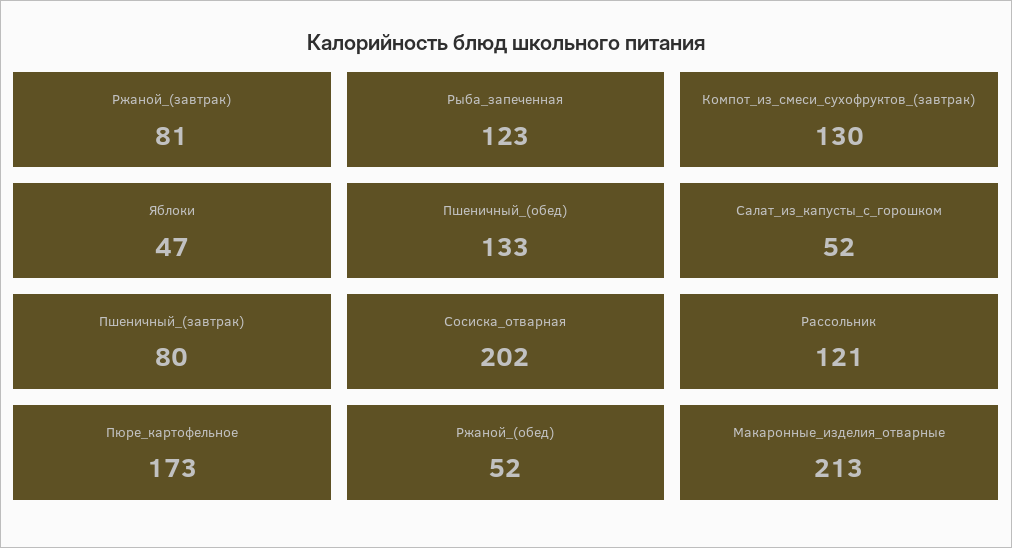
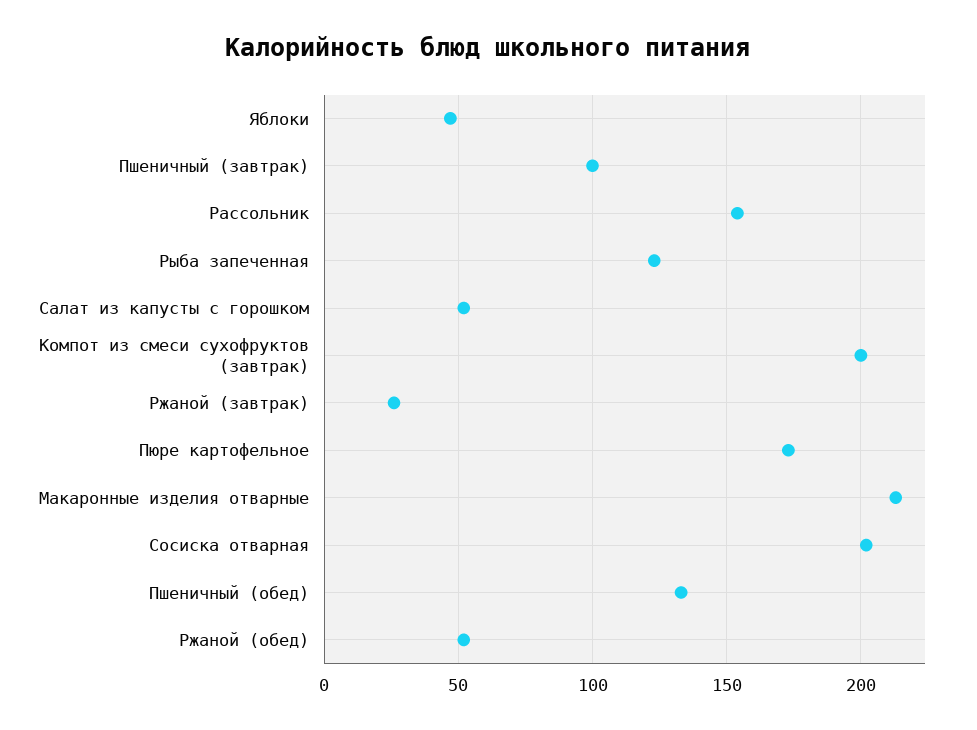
Ржаной_(завтрак): 81 -> 25
Компот_из_смеси_сухофруктов_(завтрак): 130 -> 200
Пшеничный_(завтрак): 80 -> 100
Рассольник: 121 -> 155

